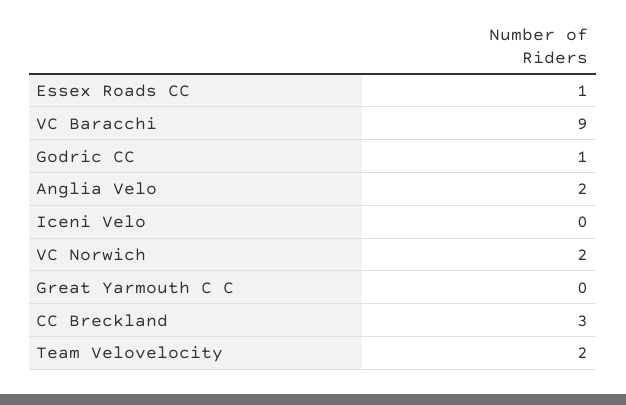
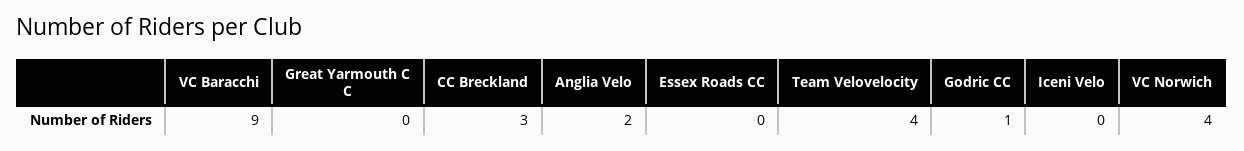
Essex Roads CC: 1 -> 0
VC Norwich: 2 -> 4
Team Velovelocity: 2 -> 4

